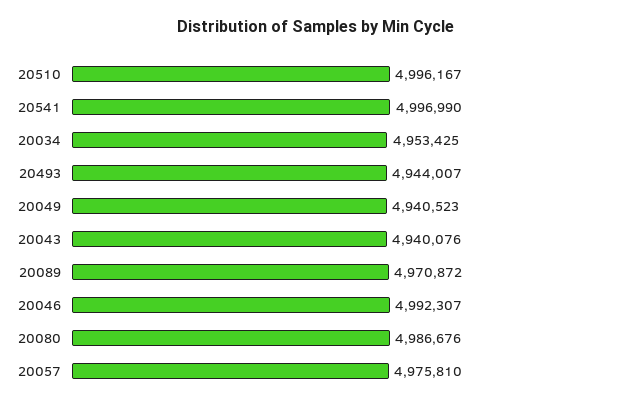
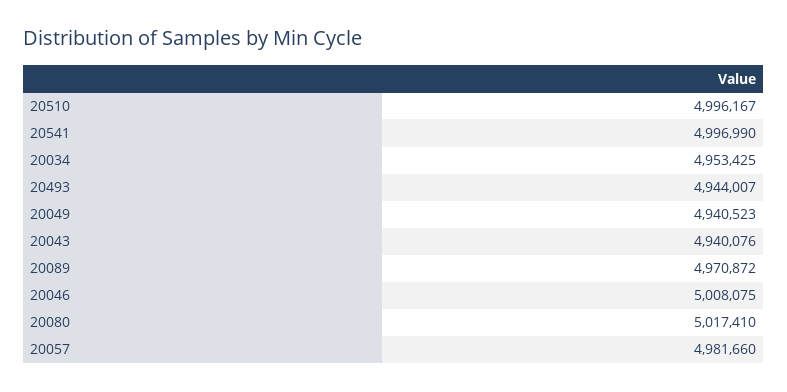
20046: 4992307 -> 5008075
20080: 4986676 -> 5017410
20057: 4975810 -> 4981660

